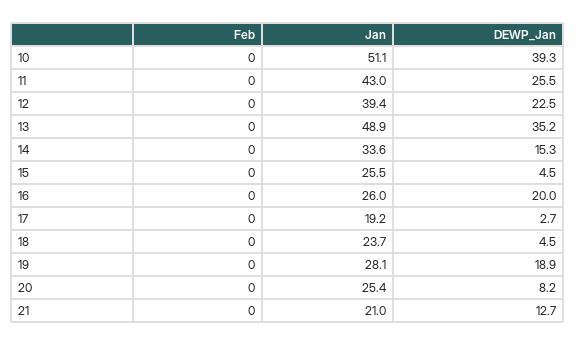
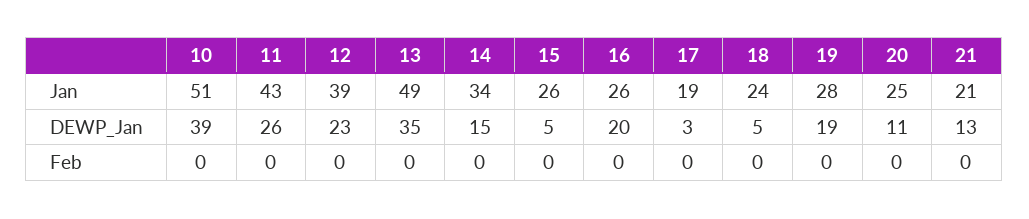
DEWP_Jan, 20: 8.2 -> 11

